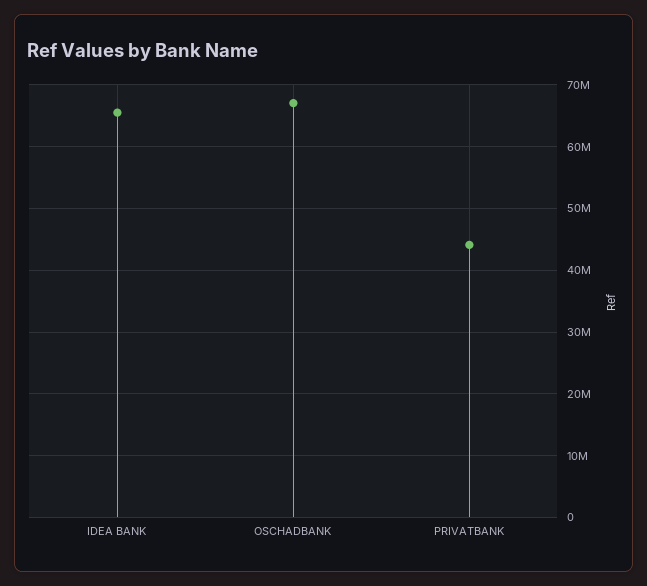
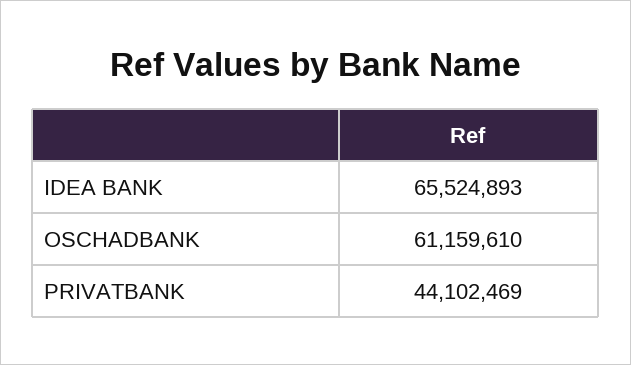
OSCHADBANK: 67000000 -> 61159610

